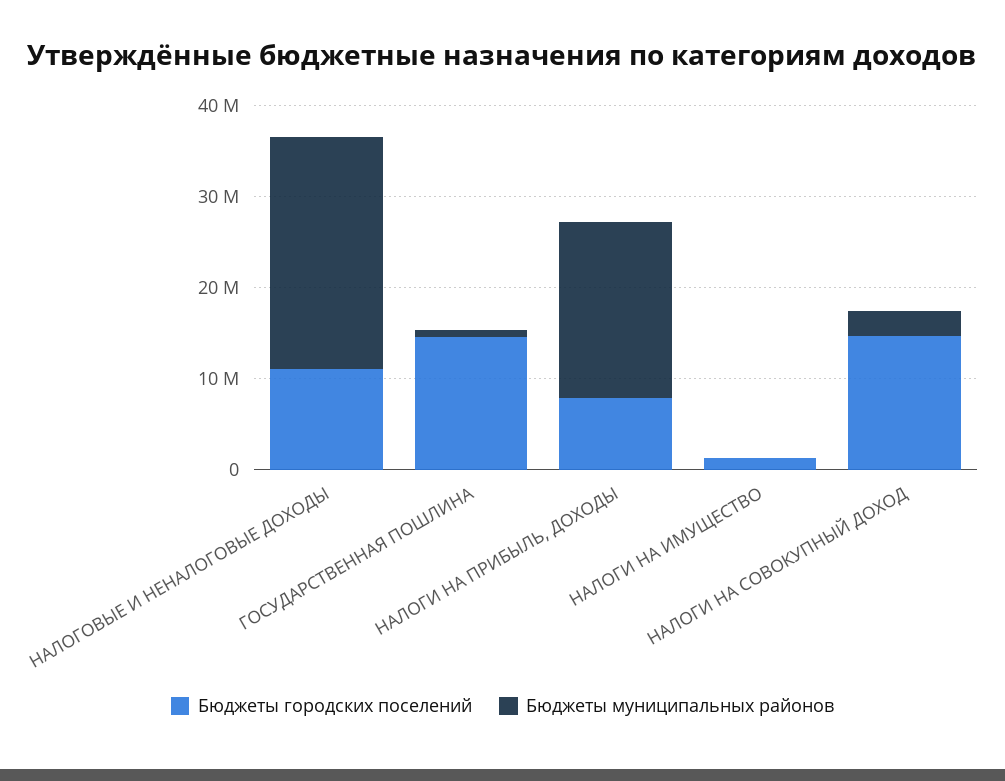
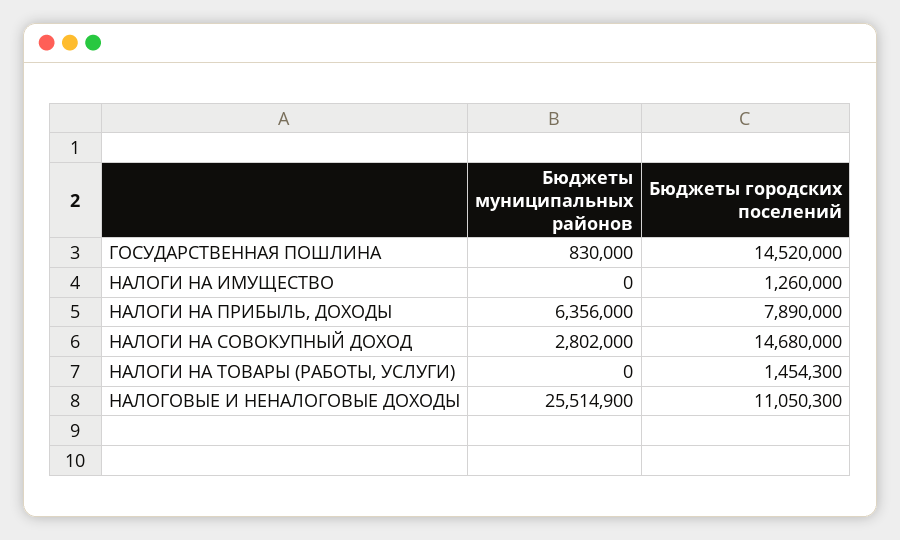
Бюджеты муниципальных районов, НАЛОГИ НА ПРИБЫЛЬ, ДОХОДЫ: 20000000 -> 6356000
Бюджеты муниципальных районов, НАЛОГИ НА ТОВАРЫ (РАБОТЫ, УСЛУГИ): none -> 0
Бюджеты городских поселений, НАЛОГИ НА ТОВАРЫ (РАБОТЫ, УСЛУГИ): none -> 1454300

